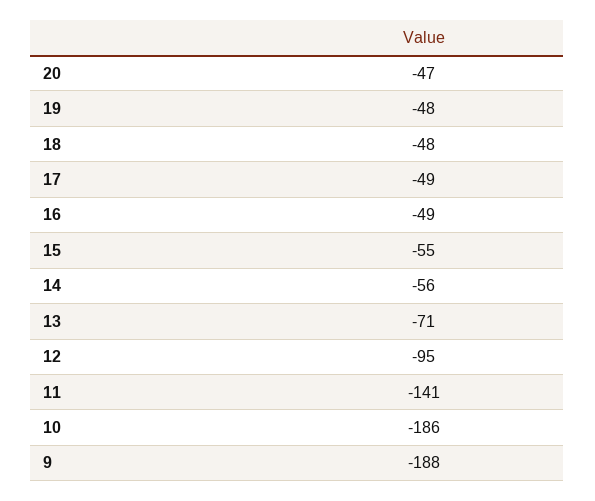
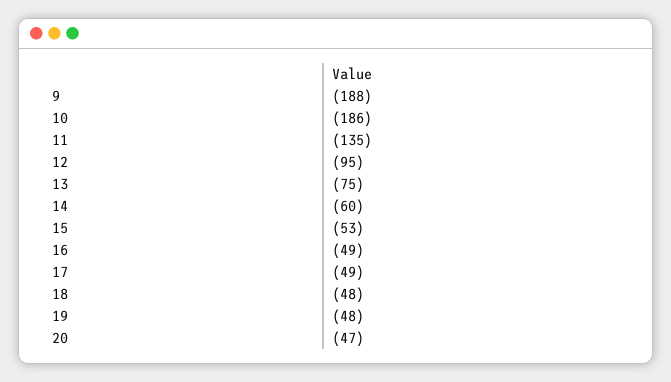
15: -55 -> -53
14: -56 -> -60
13: -71 -> -75
11: -141 -> -135

